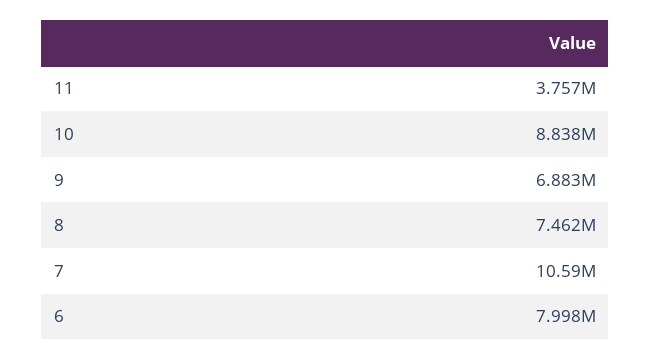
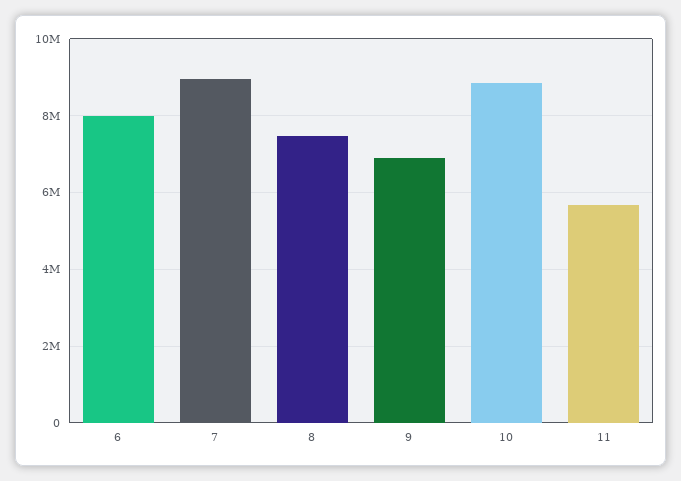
11: 3757000 -> 5600000
7: 10590000 -> 9000000

